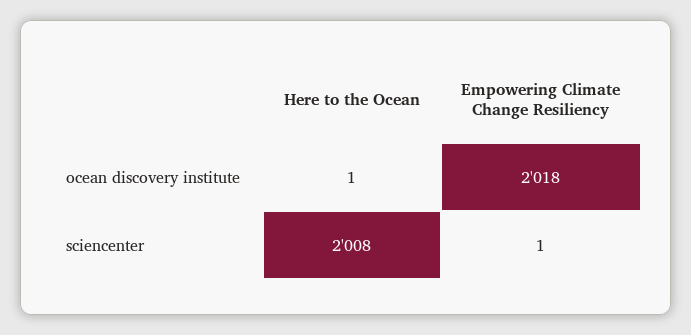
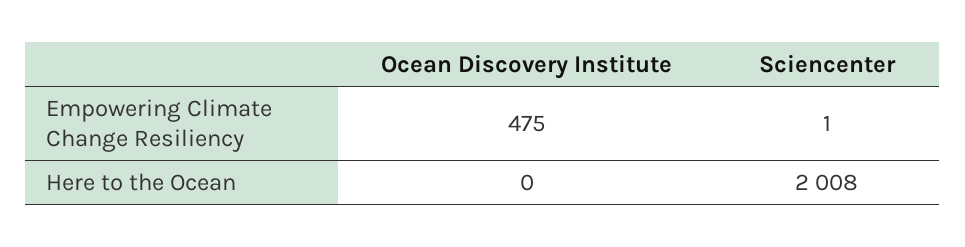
Here to the Ocean, ocean discovery institute: 1 -> 0
Empowering Climate Change Resiliency, ocean discovery institute: 2018 -> 475

